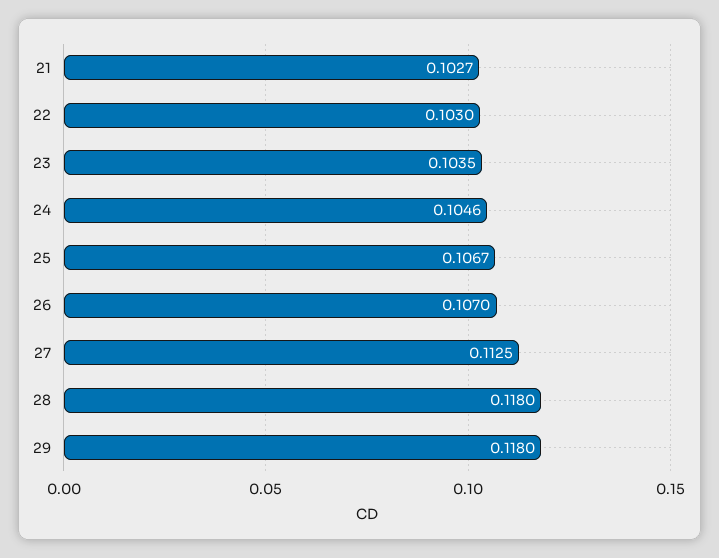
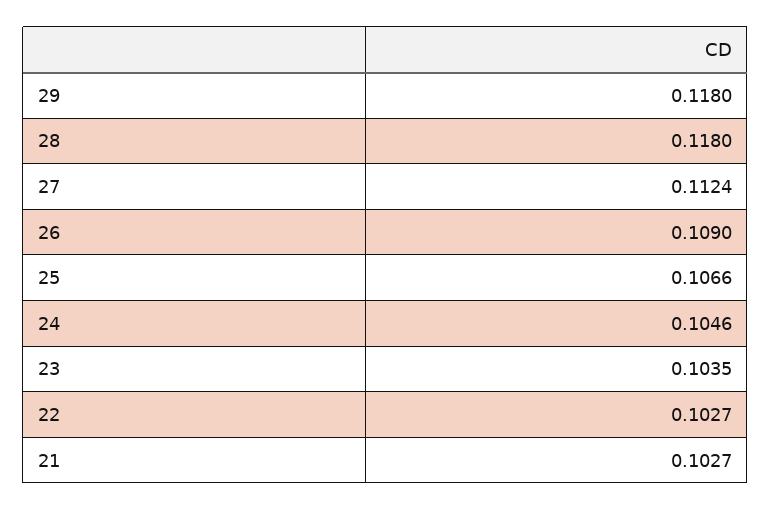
22: 0.103 -> 0.1027
25: 0.1067 -> 0.1066
26: 0.107 -> 0.109
27: 0.1125 -> 0.1124

